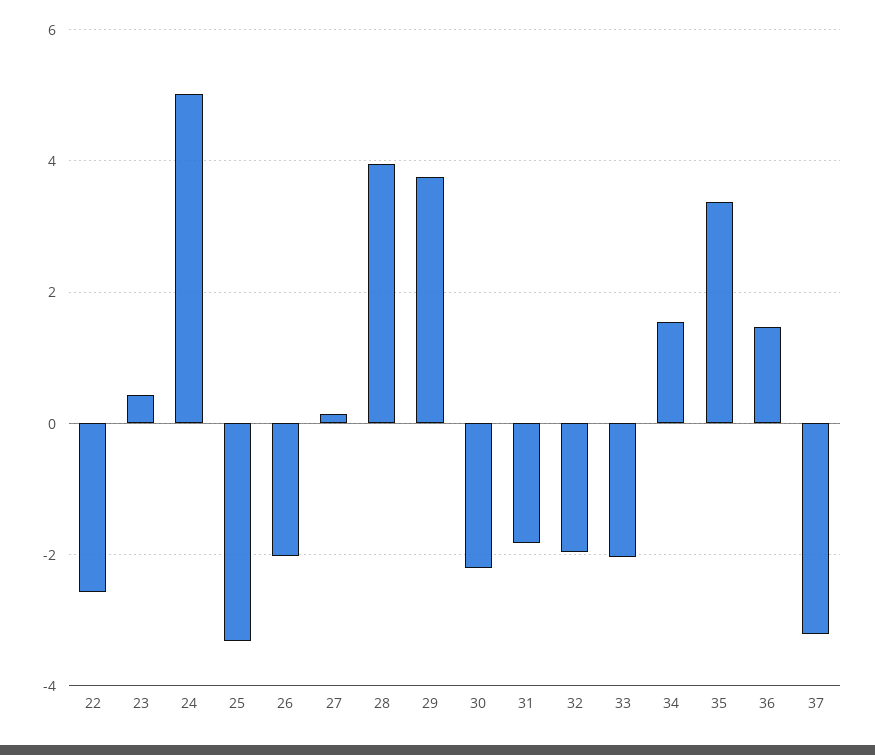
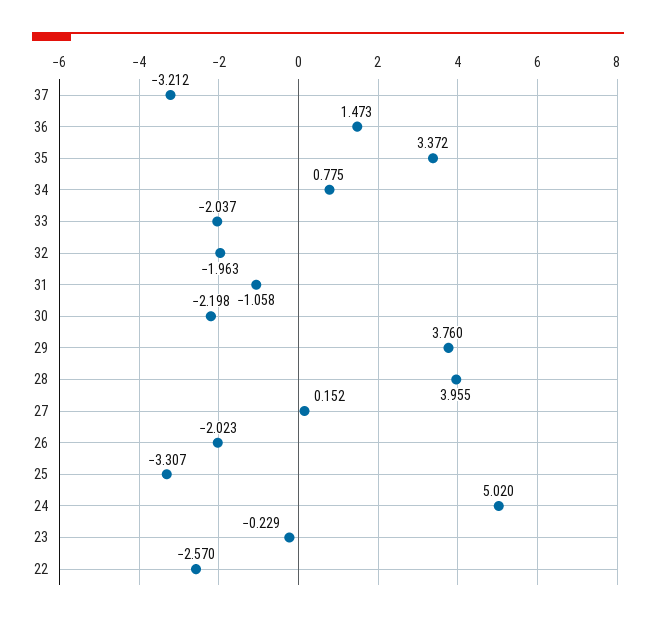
23: 0.4 -> -0.229
31: -1.8 -> -1.058
34: 1.6 -> 0.775

